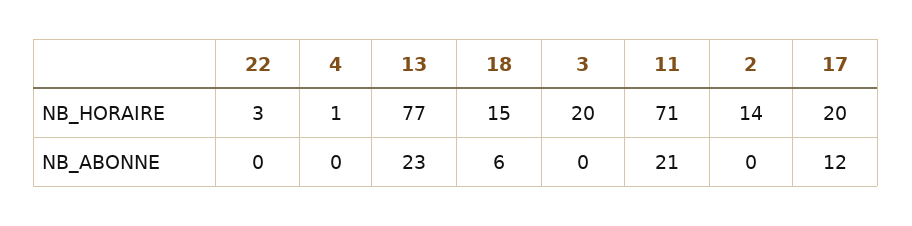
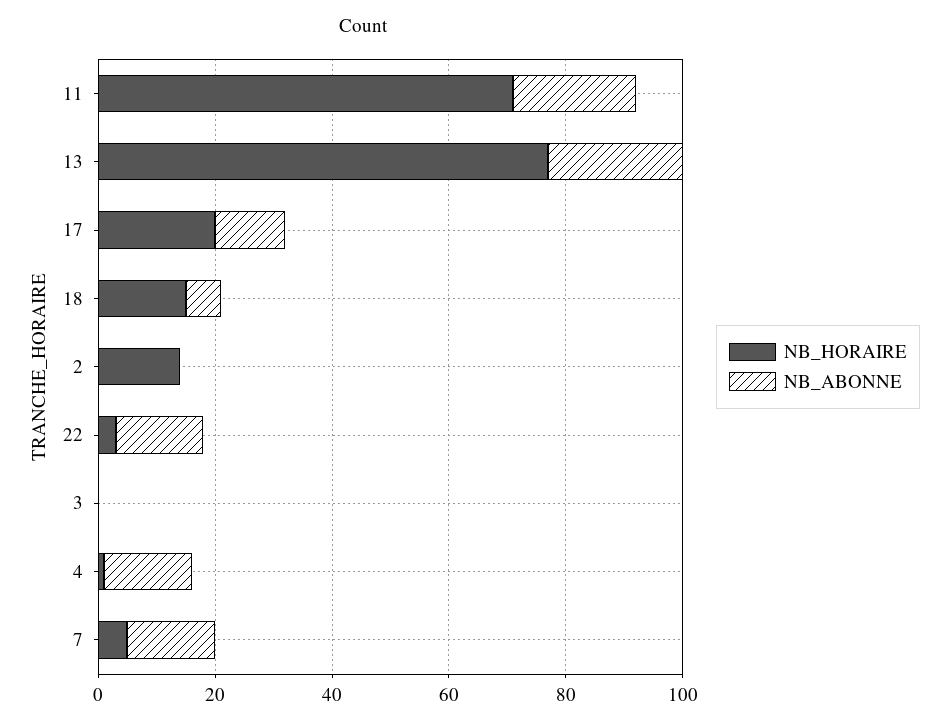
NB_HORAIRE, 3: 20 -> 0
NB_ABONNE, 22: 0 -> 15
NB_ABONNE, 4: 0 -> 15
NB_HORAIRE, 7: none -> 5
NB_ABONNE, 7: none -> 15

